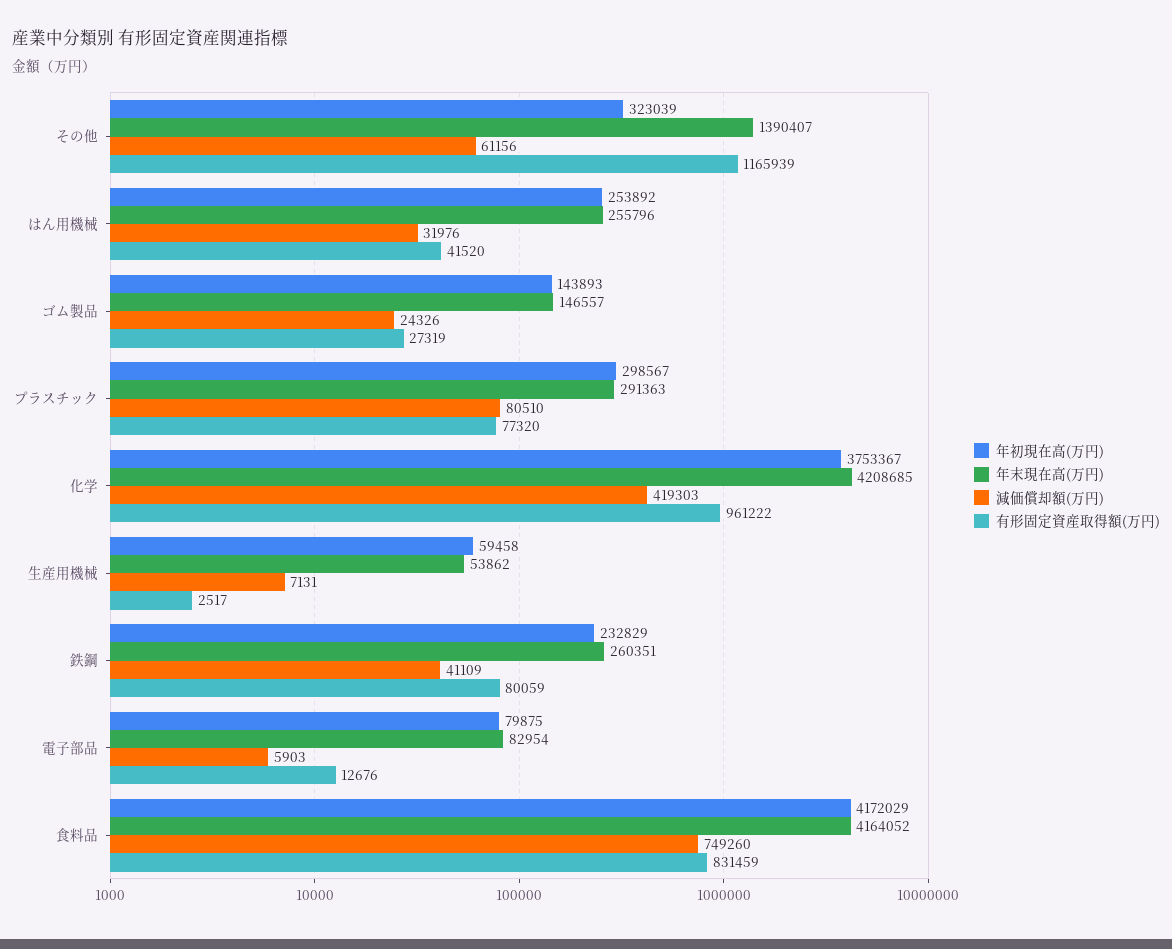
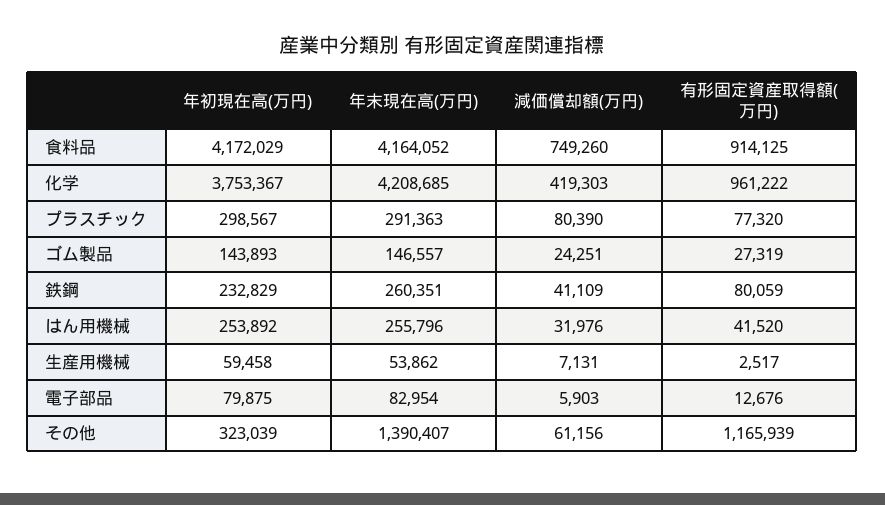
減価償却額(万円), ゴム製品: 24326 -> 24251
減価償却額(万円), プラスチック: 80510 -> 80390
有形固定資産取得額(万円), 食料品: 831459 -> 914125

